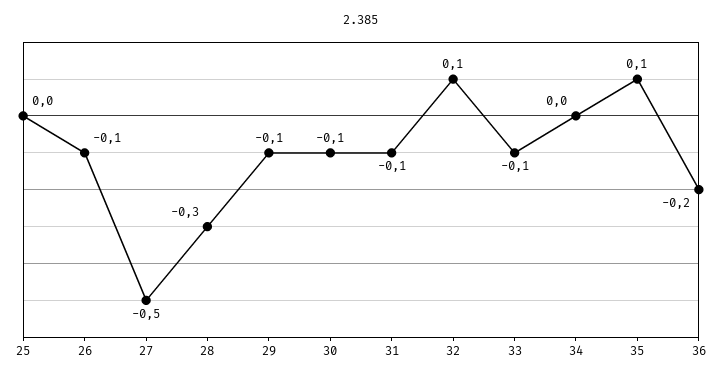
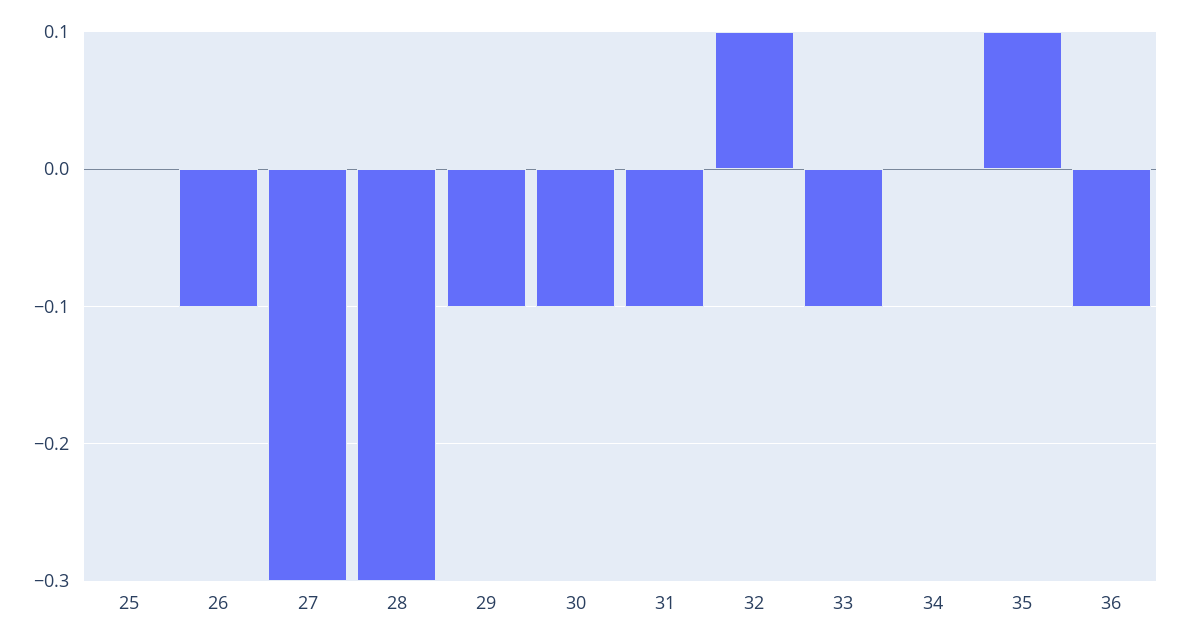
27: -0.5 -> -0.3
36: -0.2 -> -0.1

